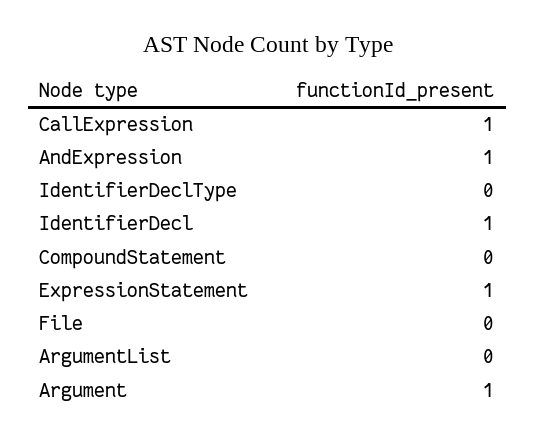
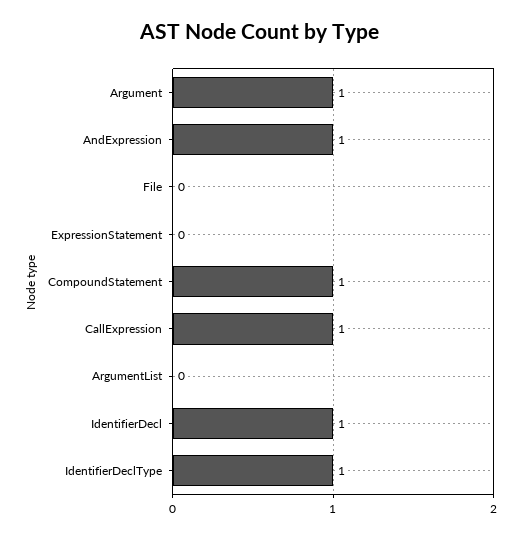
IdentifierDeclType: 0 -> 1
CompoundStatement: 0 -> 1
ExpressionStatement: 1 -> 0

